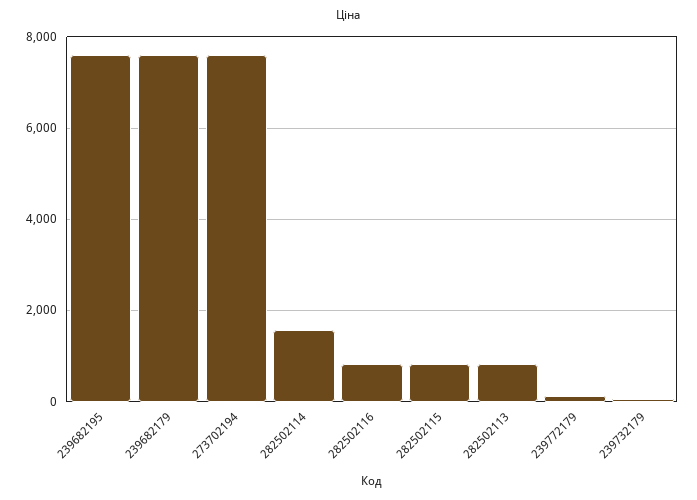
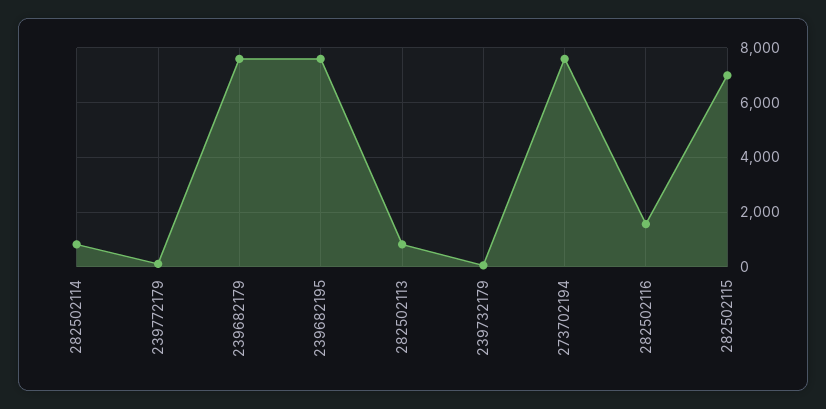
282502114: 1600 -> 750
282502116: 800 -> 1500
282502115: 800 -> 7000

